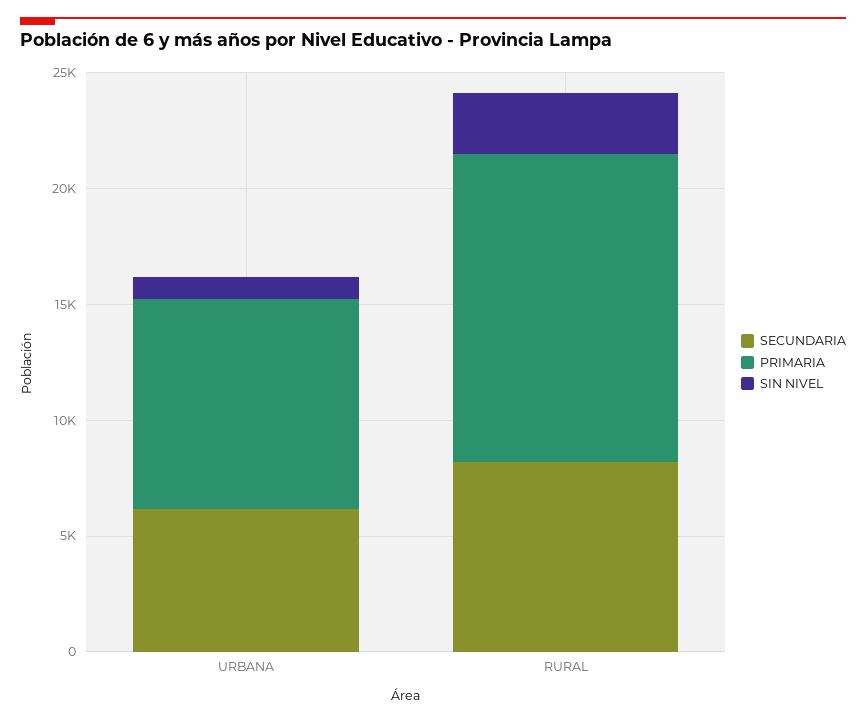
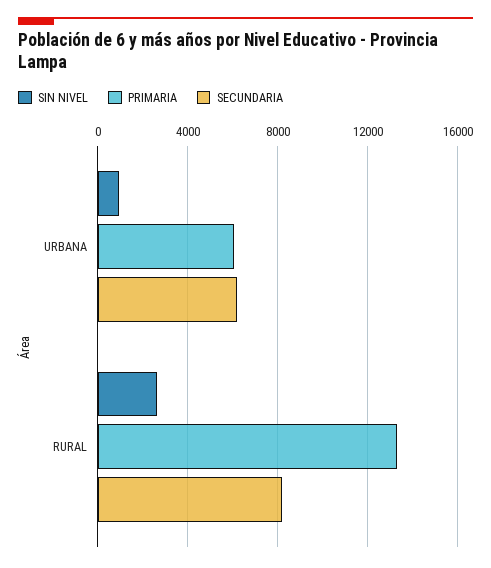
PRIMARIA, URBANA: 9000 -> 6000

